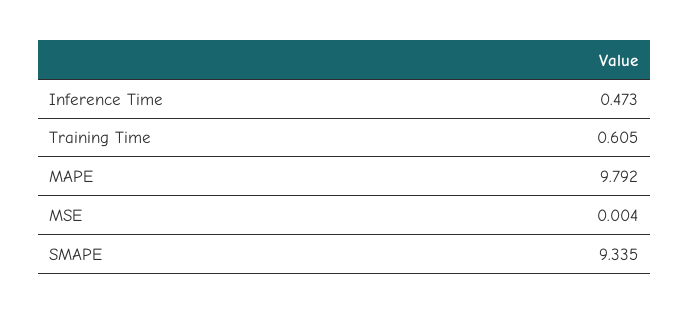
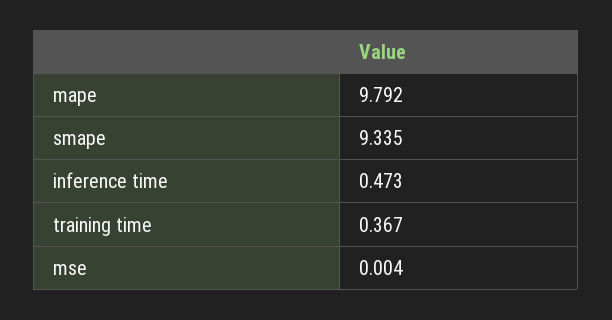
Training Time: 0.605 -> 0.367

